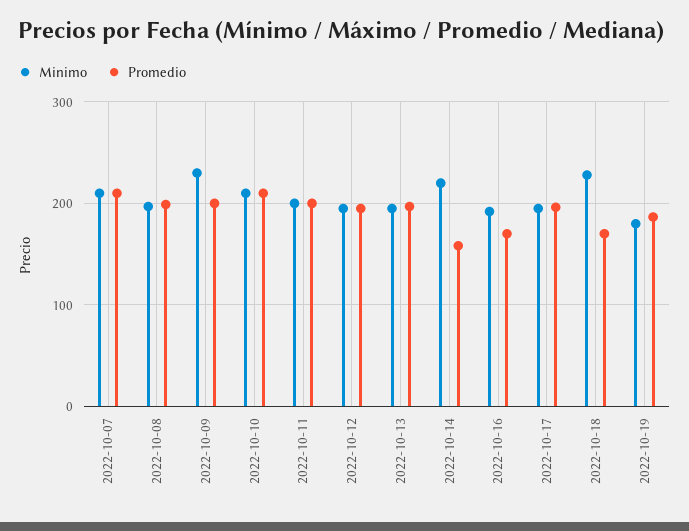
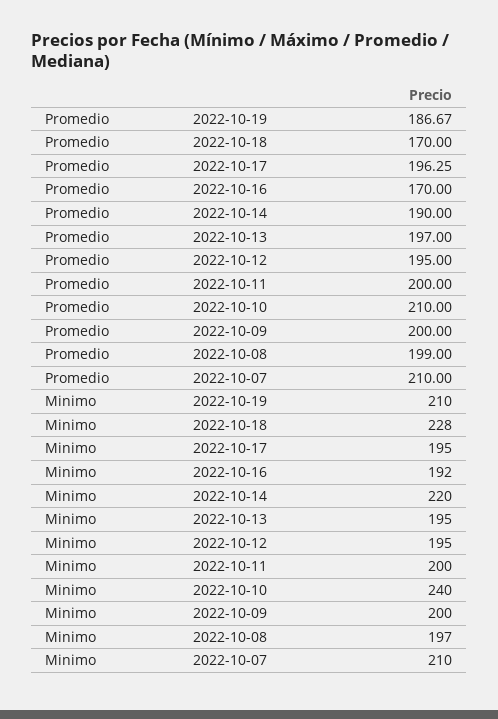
Minimo, 2022-10-09: 230 -> 200
Minimo, 2022-10-10: 210 -> 240
Promedio, 2022-10-14: 160 -> 190
Minimo, 2022-10-19: 180 -> 210

